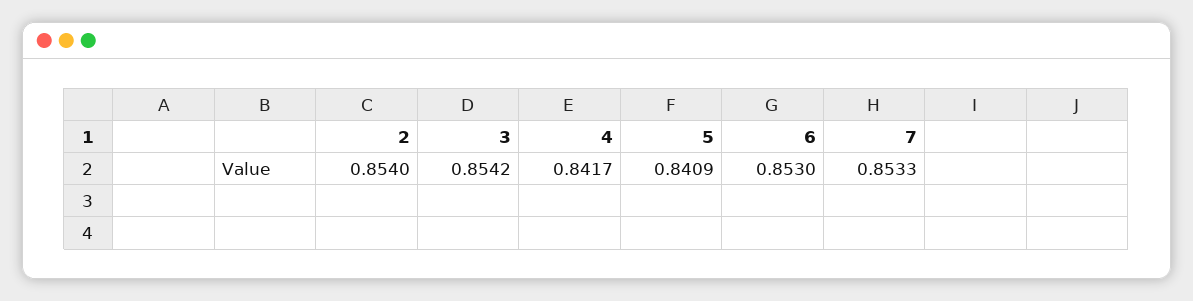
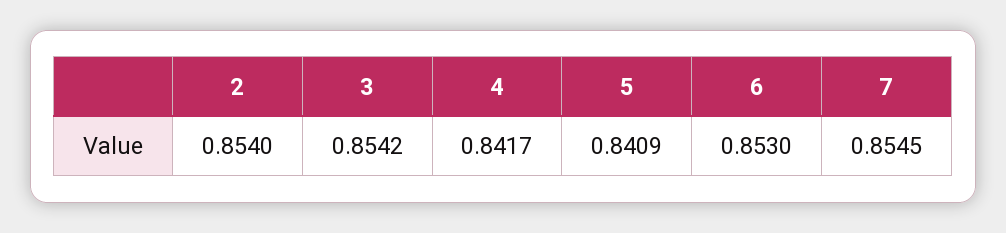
7: 0.8533 -> 0.8545

